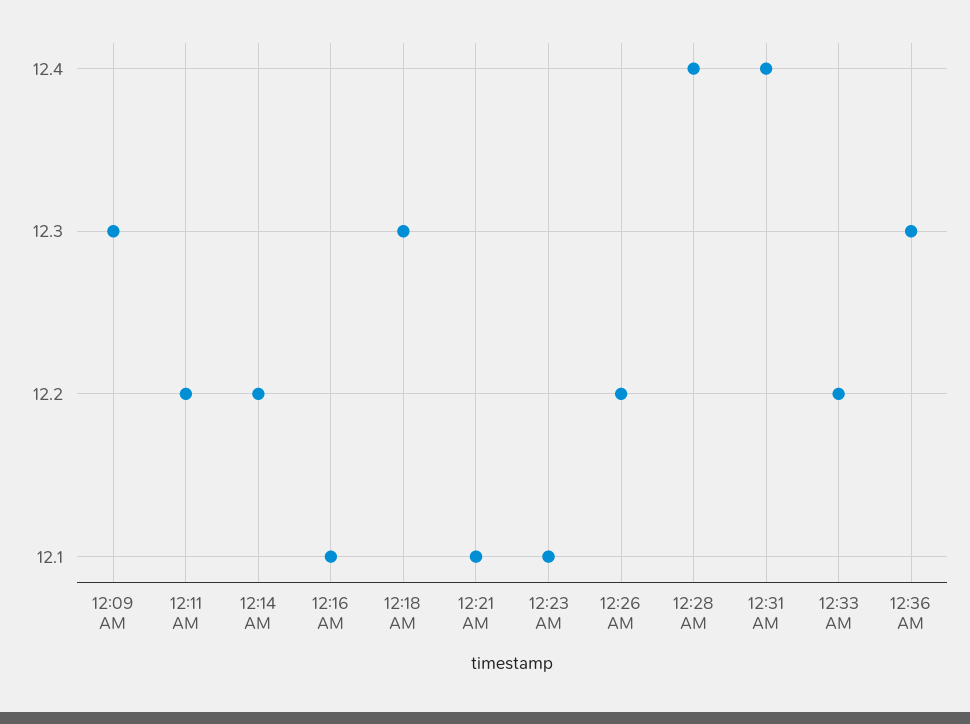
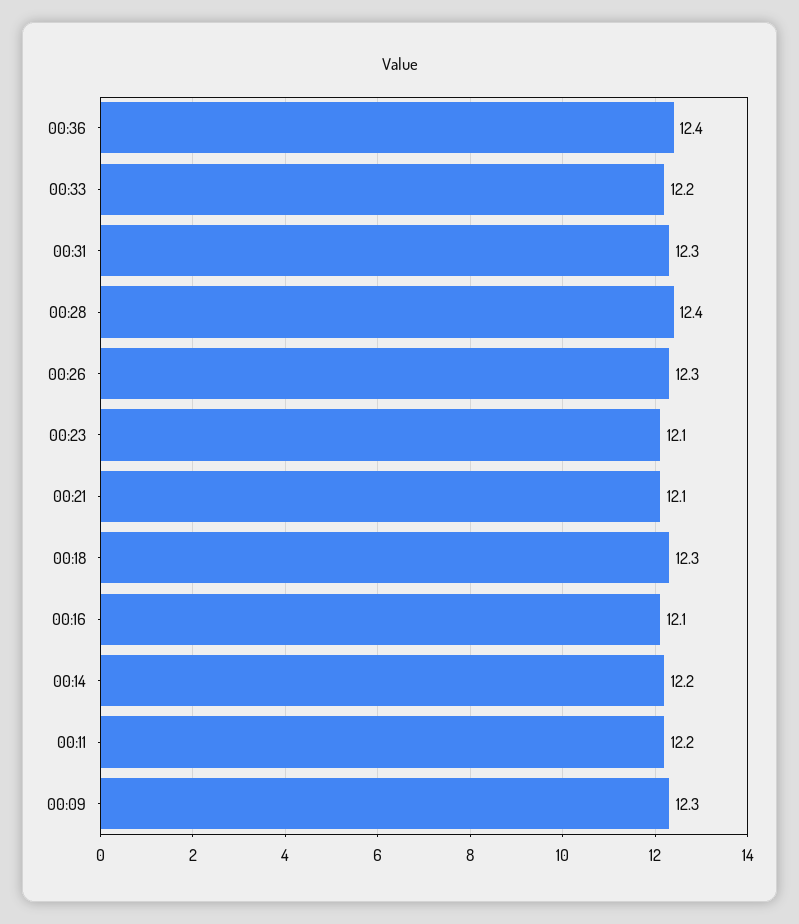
12:26 AM: 12.2 -> 12.3
12:31 AM: 12.4 -> 12.3
12:36 AM: 12.3 -> 12.4

